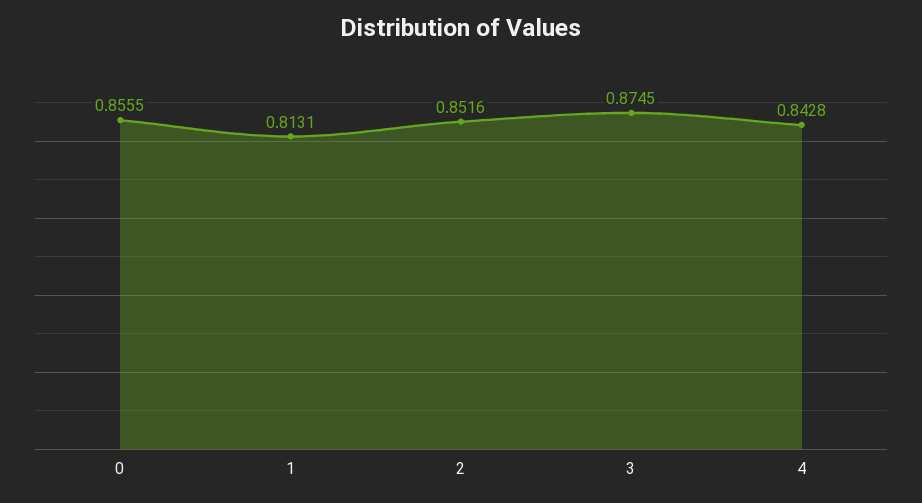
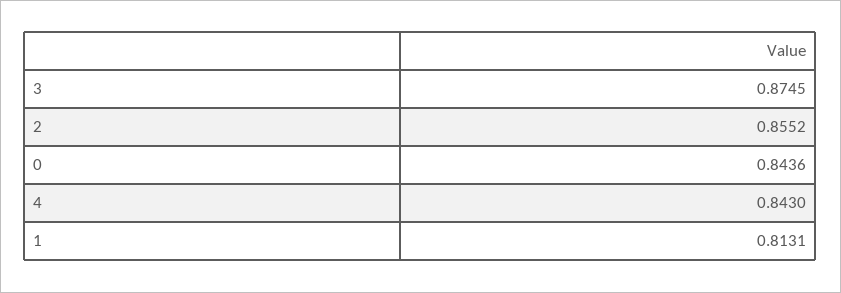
0: 0.8555 -> 0.8436
2: 0.8516 -> 0.8552
4: 0.8428 -> 0.843

